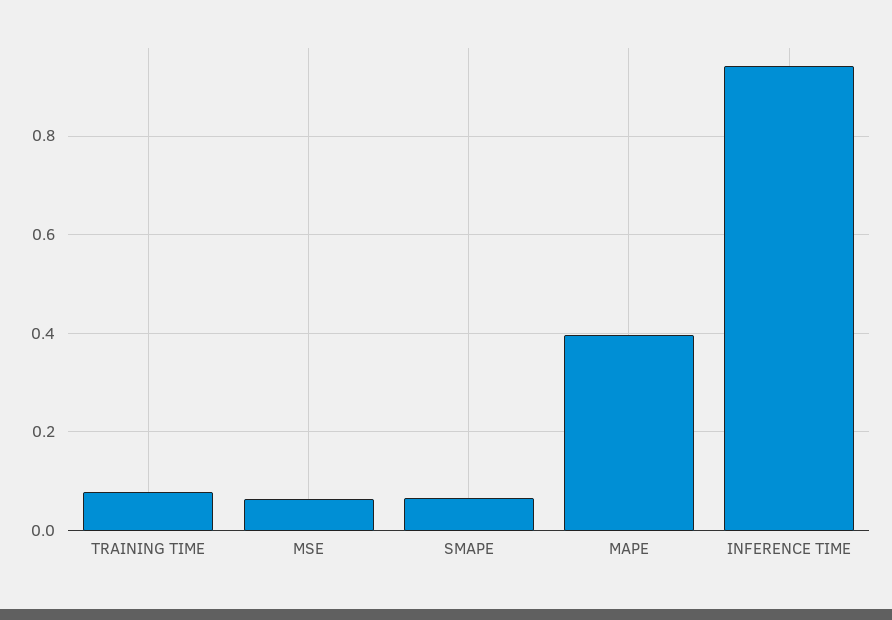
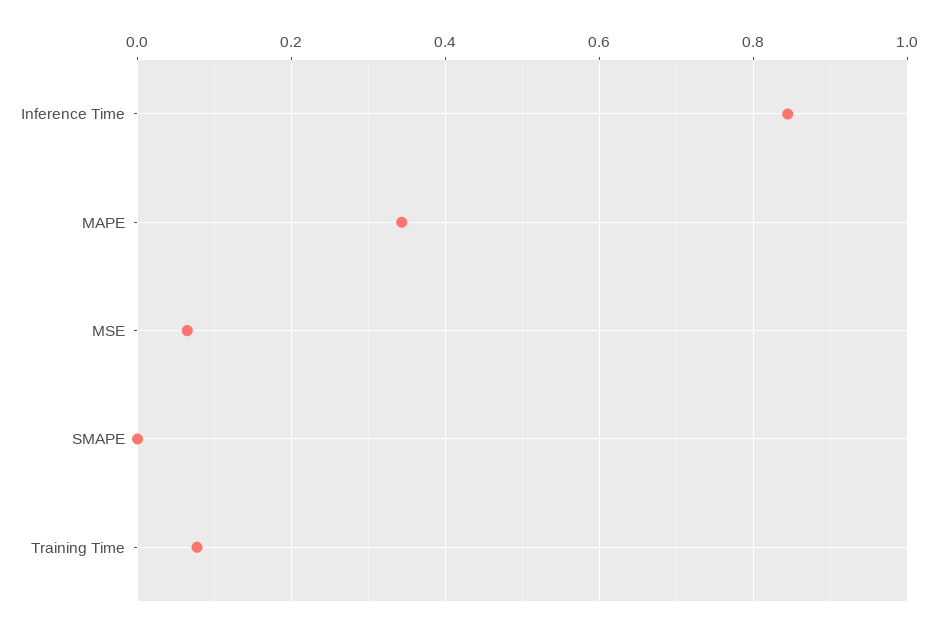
SMAPE: 0.06 -> 0
MAPE: 0.4 -> 0.34
INFERENCE TIME: 0.94 -> 0.84

